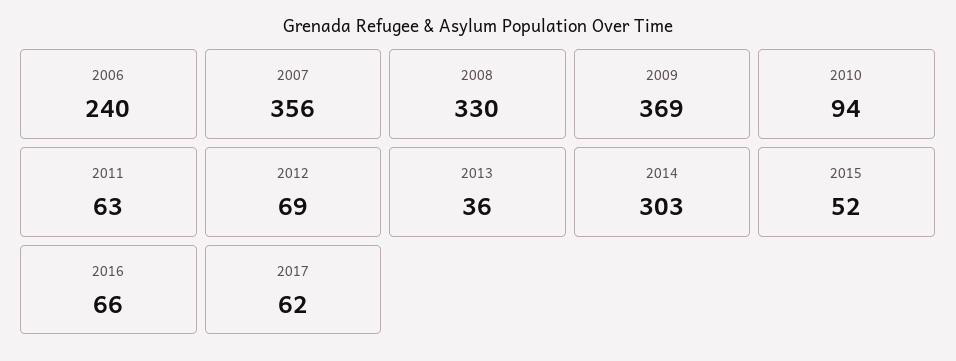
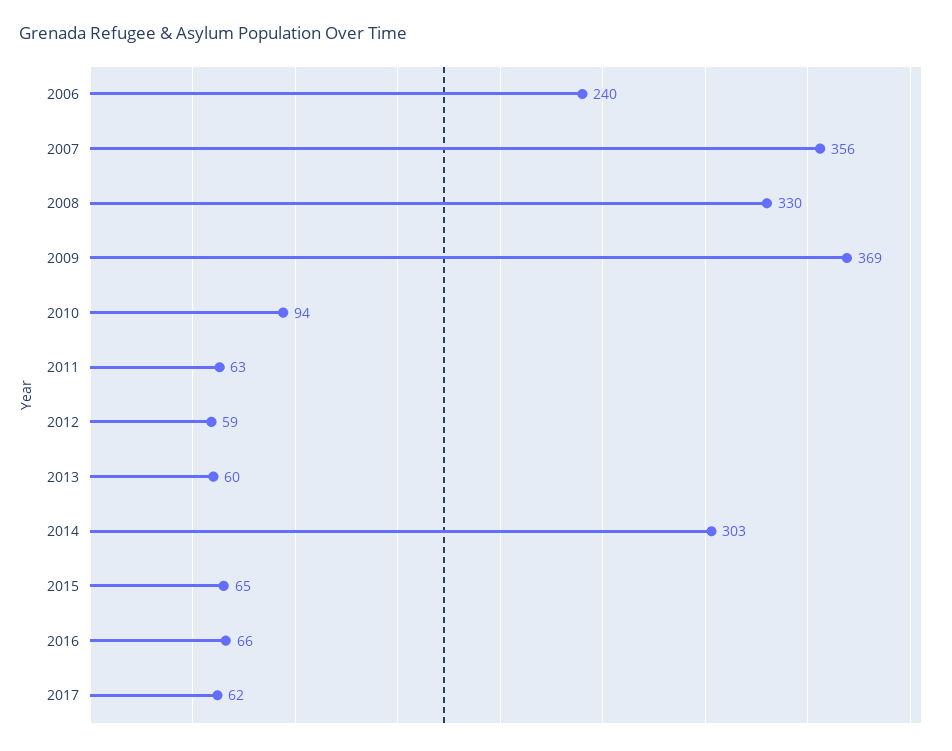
2012: 69 -> 59
2013: 36 -> 60
2015: 52 -> 65

